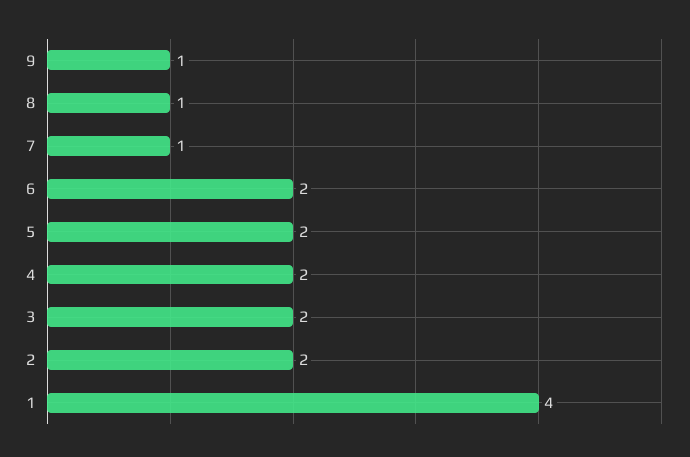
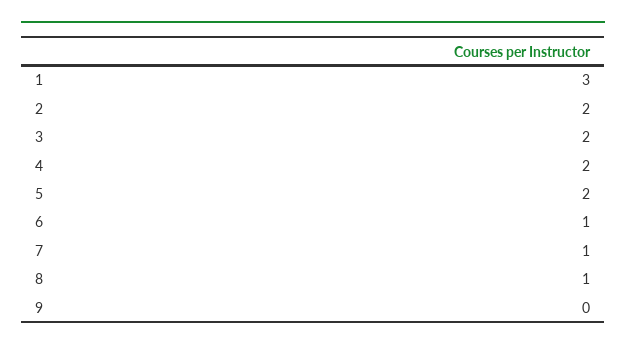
9: 1 -> 0
6: 2 -> 1
1: 4 -> 3

